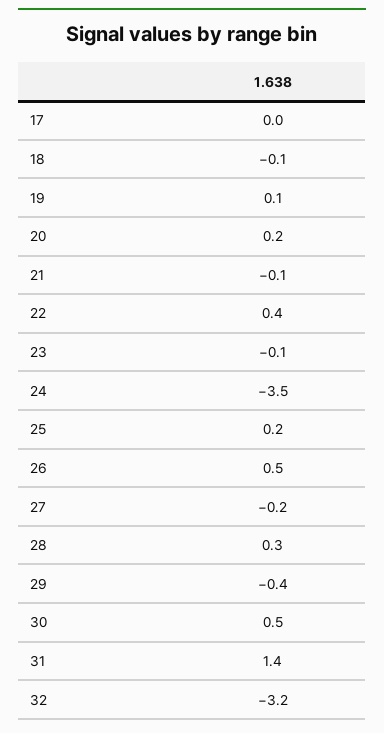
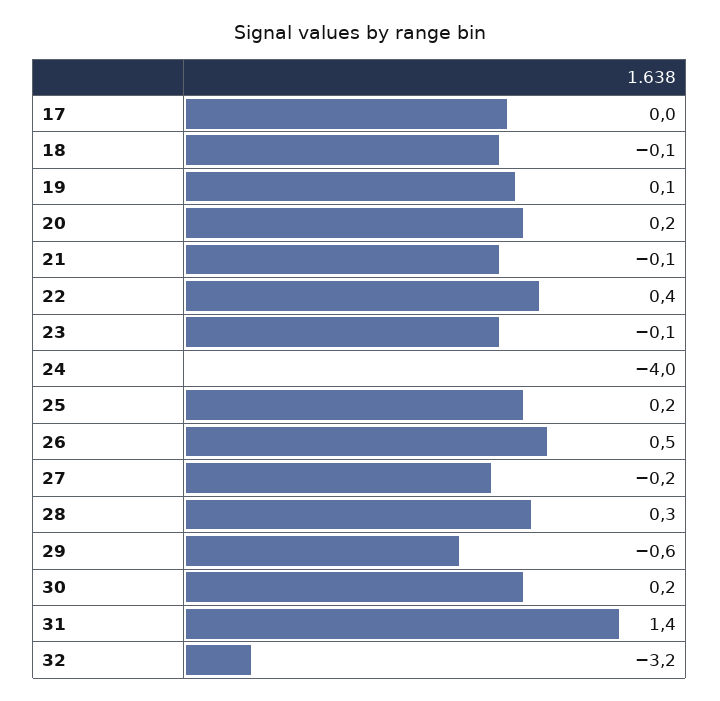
24: -3.5 -> -4
29: -0.4 -> -0.6
30: 0.5 -> 0.2

